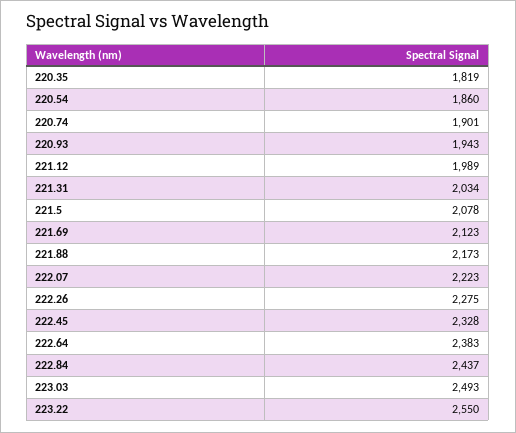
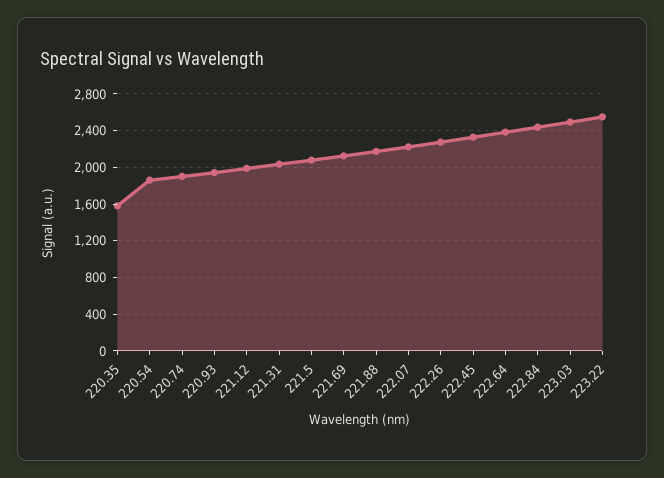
220.35: 1819 -> 1600

